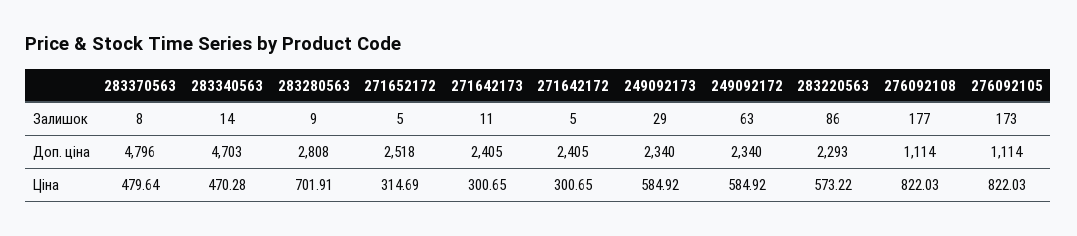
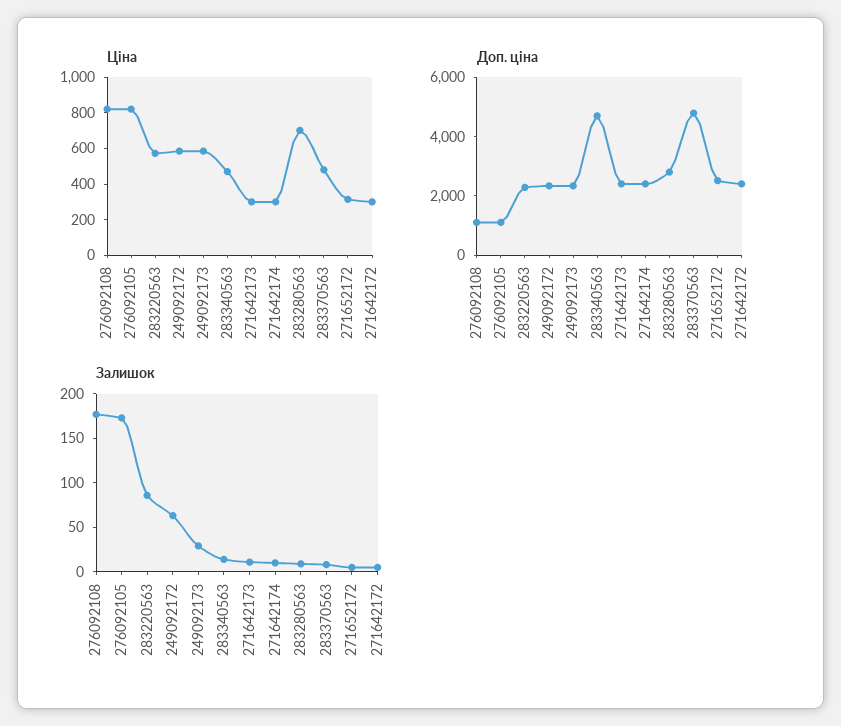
Ціна, 271642174: none -> 300
Доп. ціна, 271642174: none -> 2500
Залишок, 271642174: none -> 10

